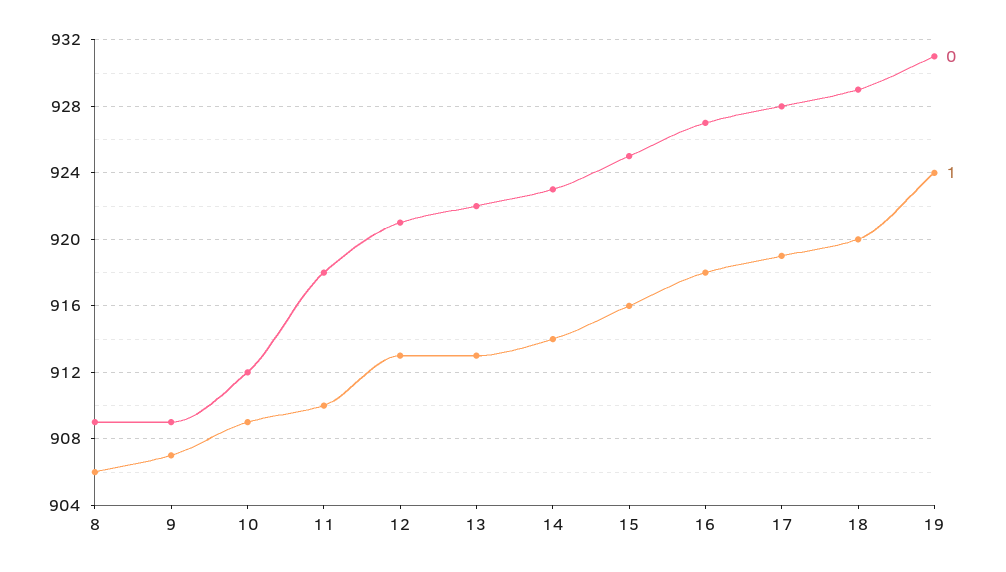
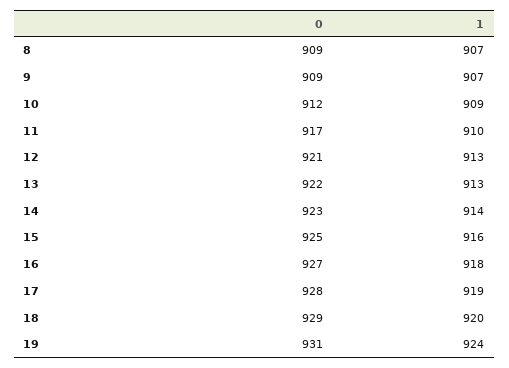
1, 8: 906 -> 907
0, 11: 918 -> 917

